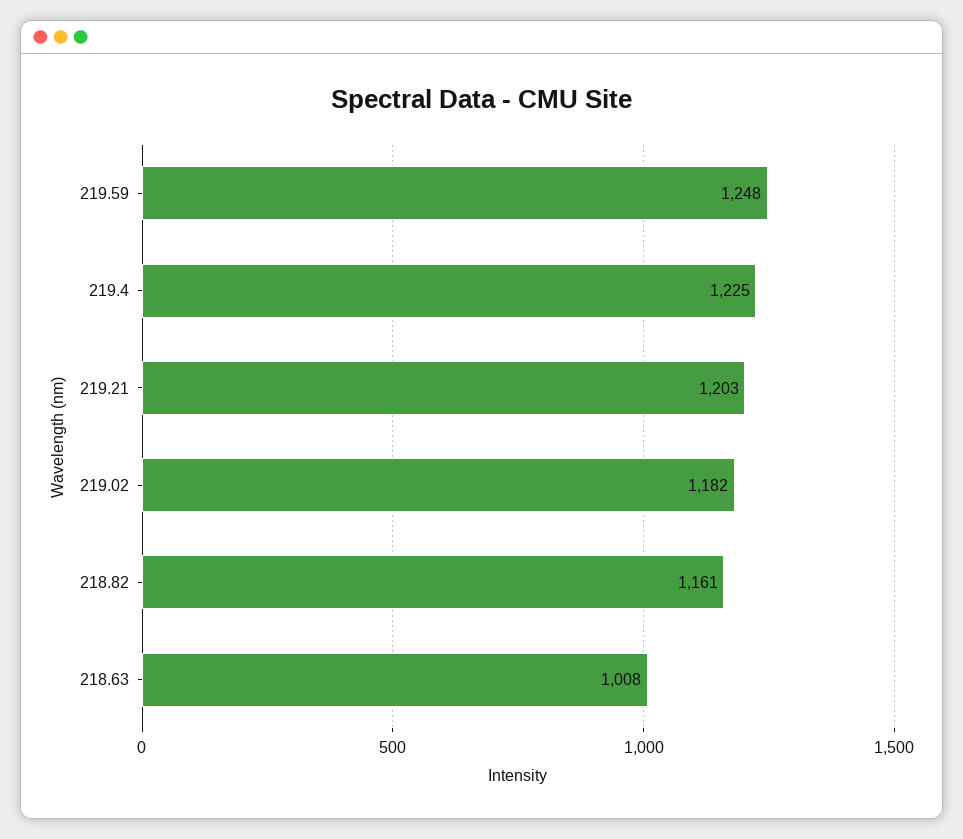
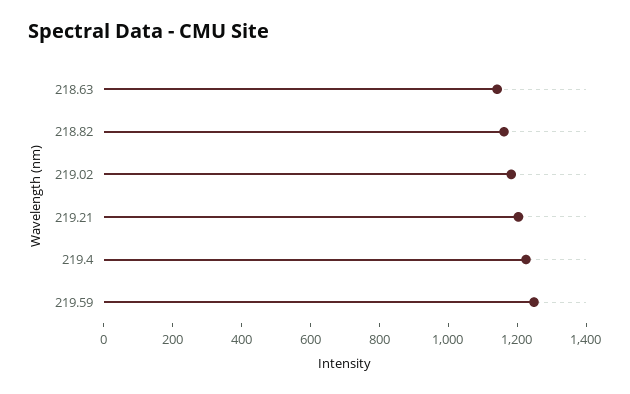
218.63: 1008 -> 1150

